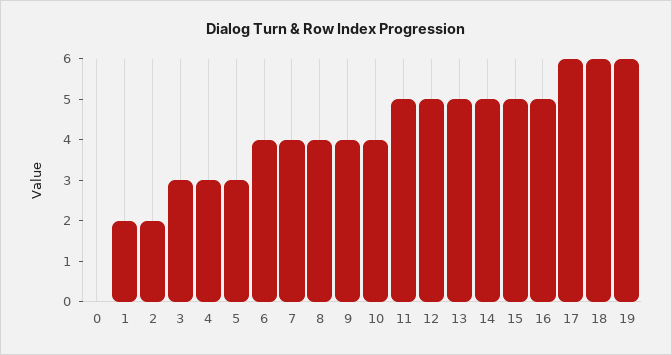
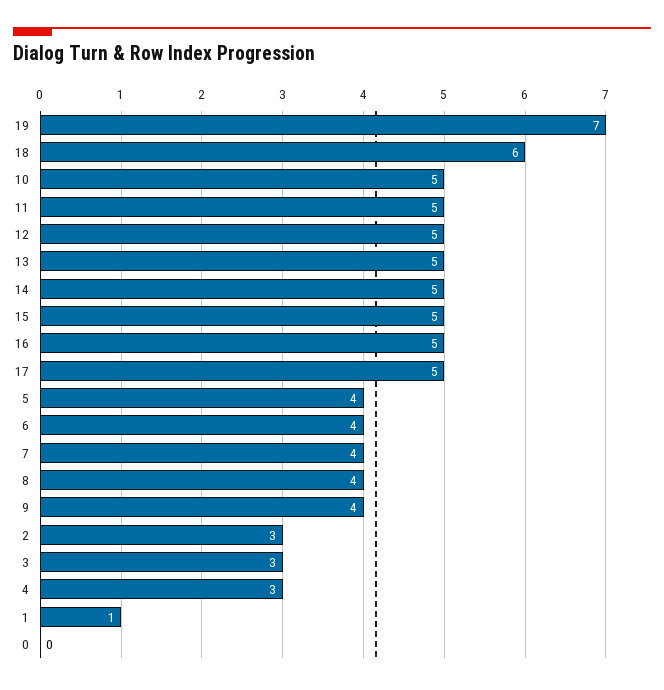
1: 2 -> 1
2: 2 -> 3
5: 3 -> 4
10: 4 -> 5
17: 6 -> 5
19: 6 -> 7

